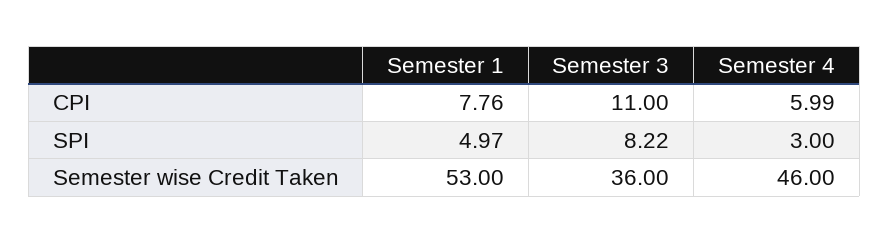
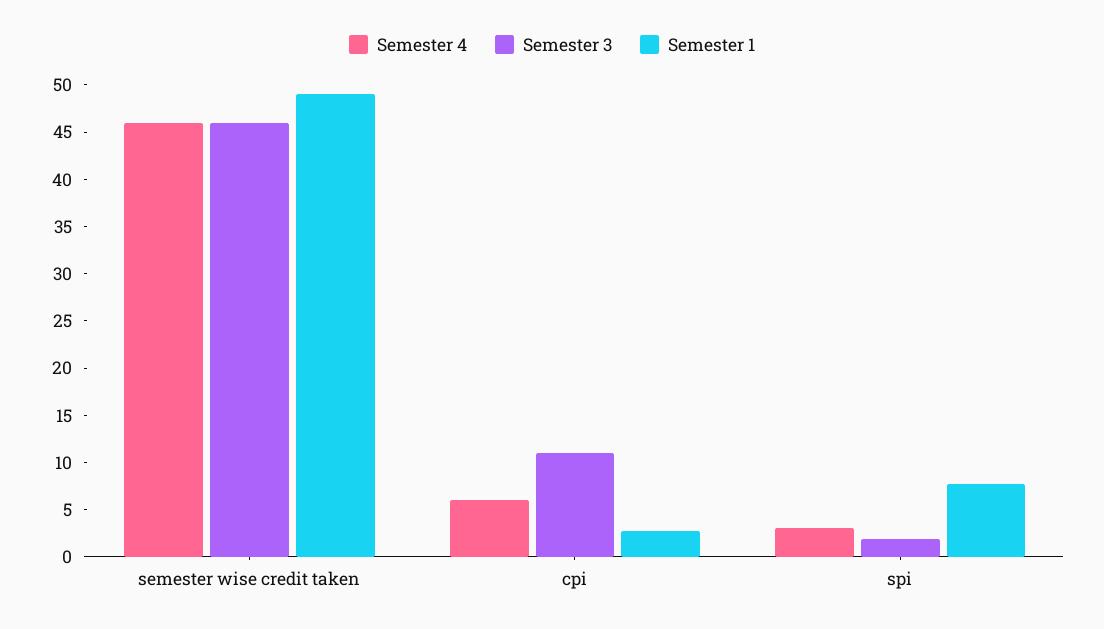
Semester 1, CPI: 7.76 -> 3
Semester 1, SPI: 4.97 -> 8
Semester 3, SPI: 8.22 -> 2
Semester 1, Semester wise Credit Taken: 53 -> 49
Semester 3, Semester wise Credit Taken: 36 -> 46

